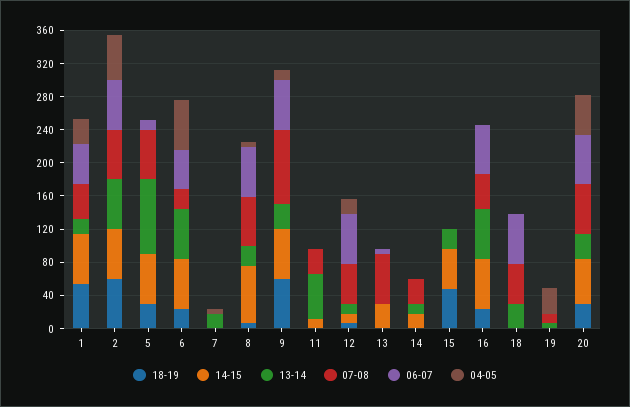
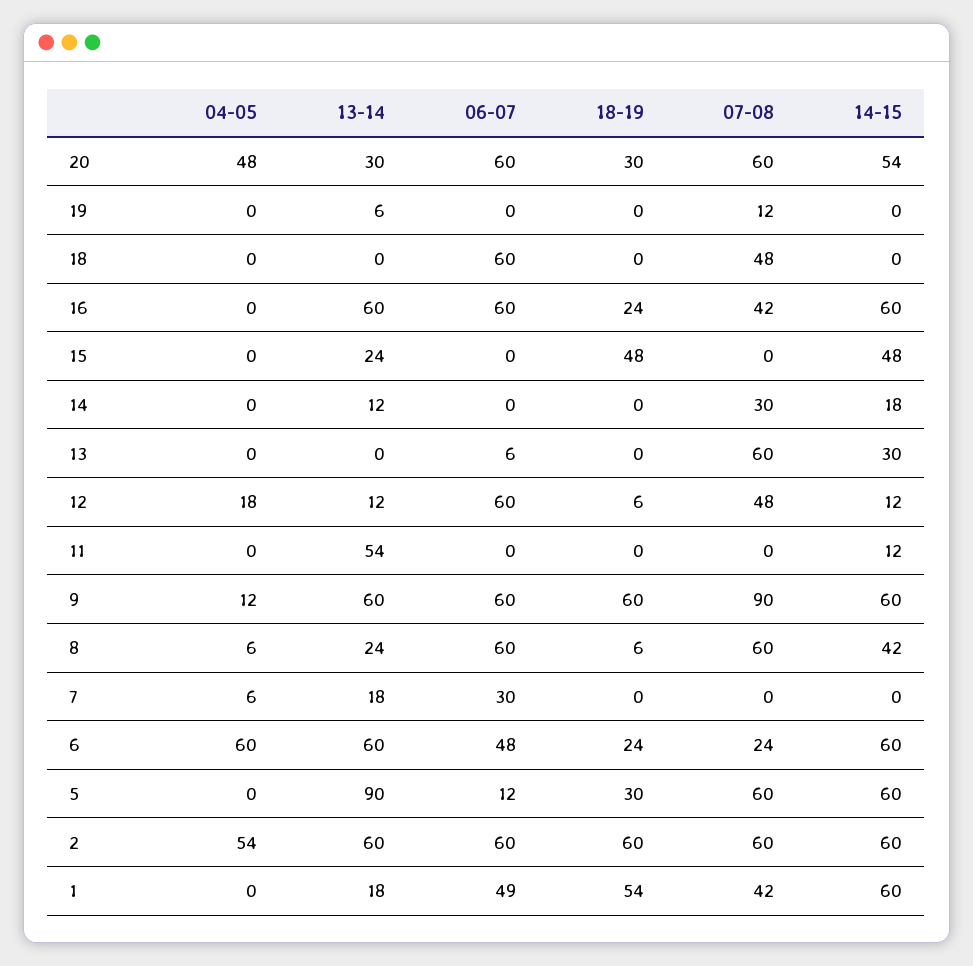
04-05, 1: 30 -> 0
06-07, 7: 0 -> 30
14-15, 8: 70 -> 42
13-14, 9: 30 -> 60
07-08, 11: 30 -> 0
13-14, 18: 30 -> 0
04-05, 19: 30 -> 0

